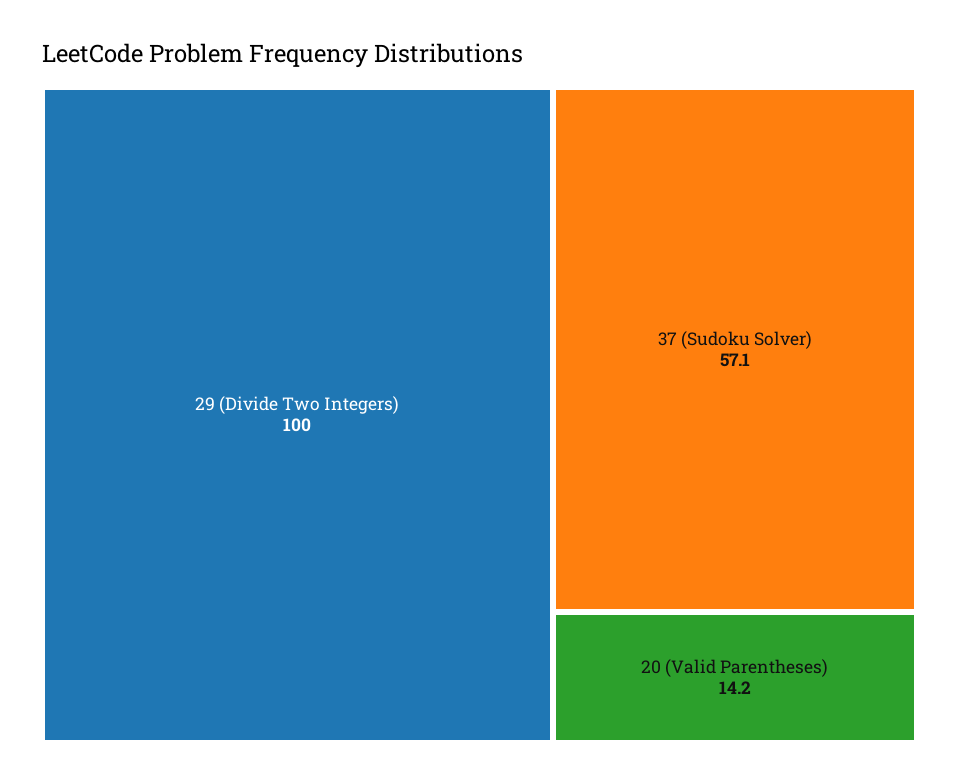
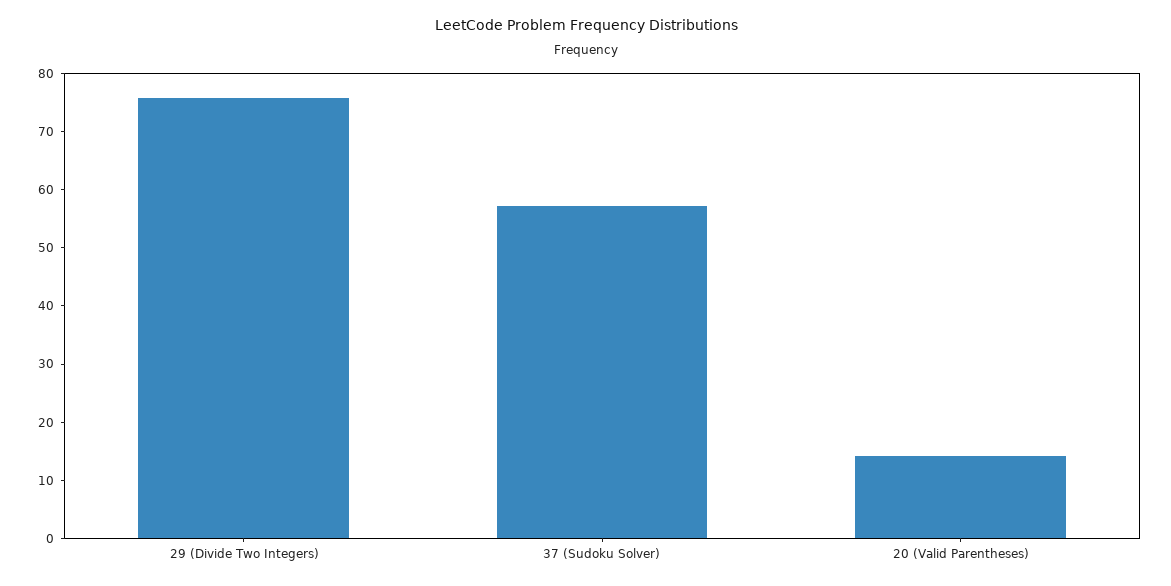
29 (Divide Two Integers): 100 -> 76

